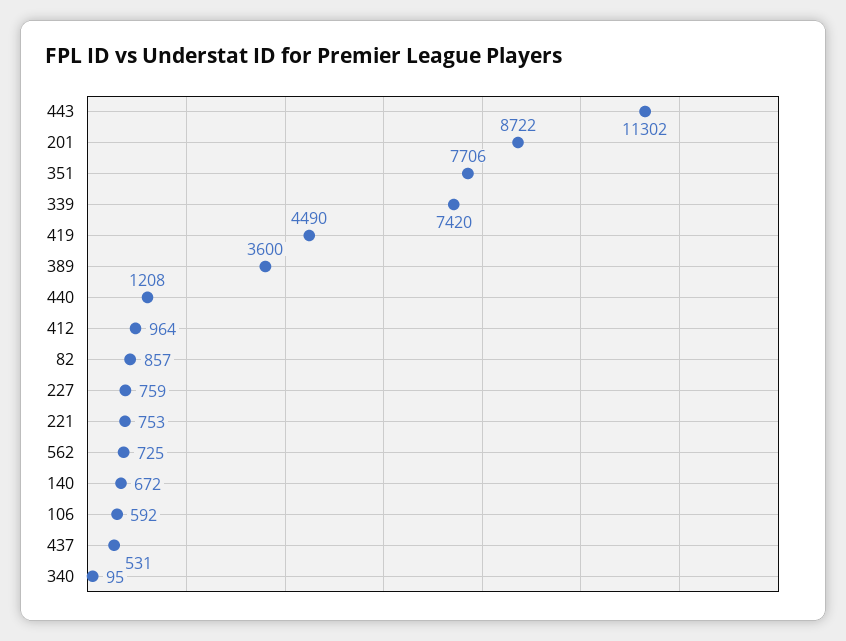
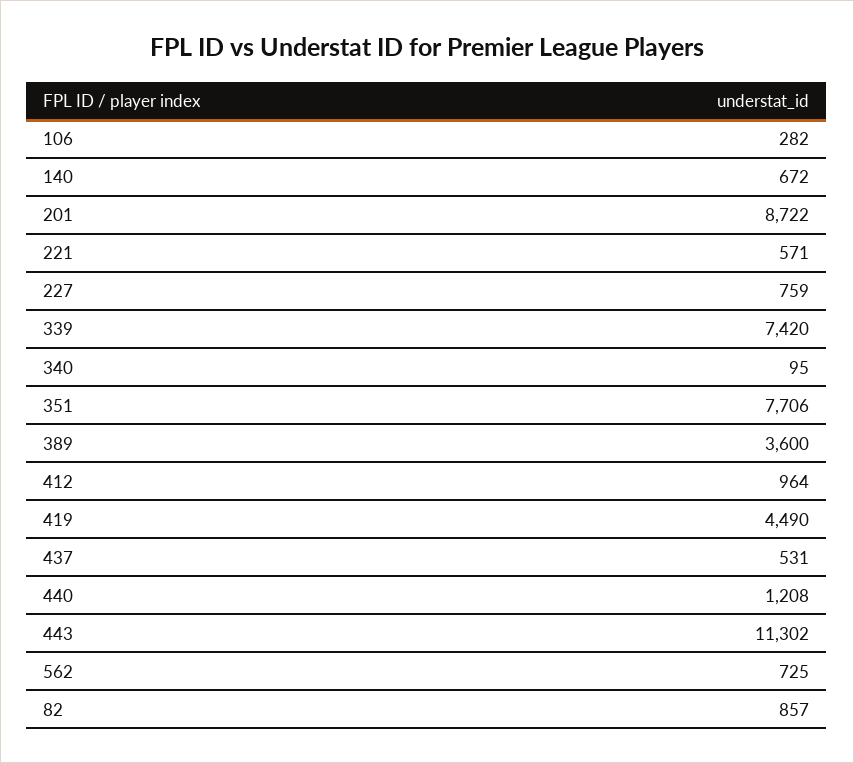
221: 753 -> 571
106: 592 -> 282

